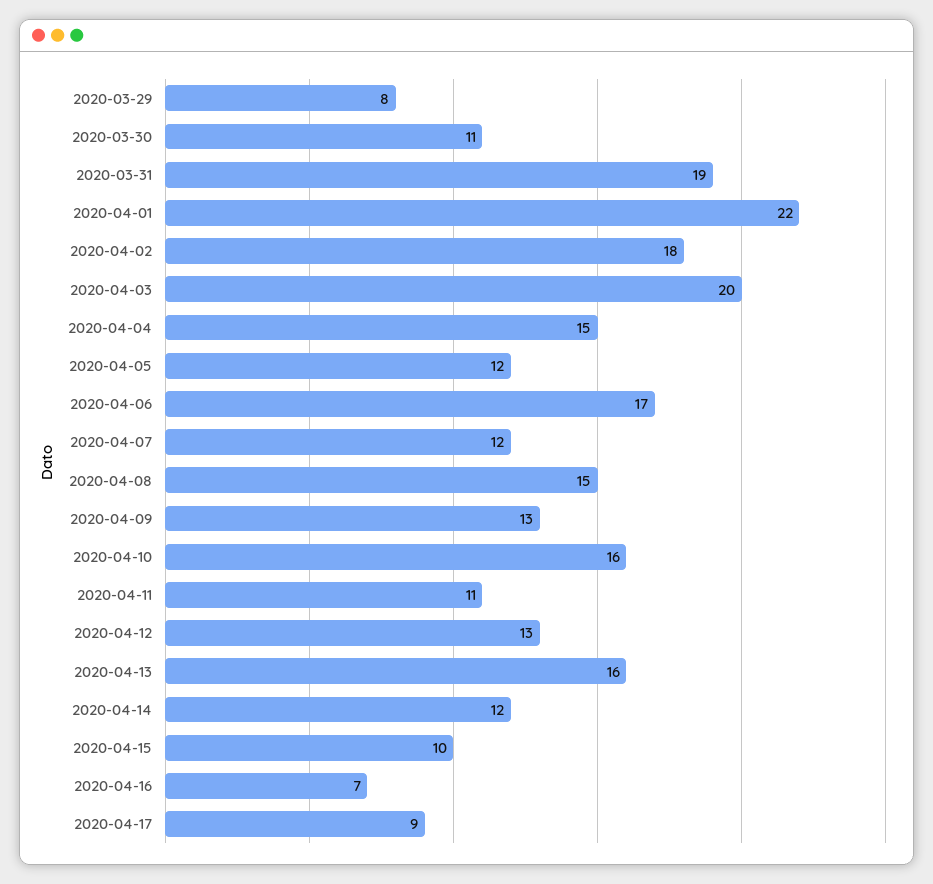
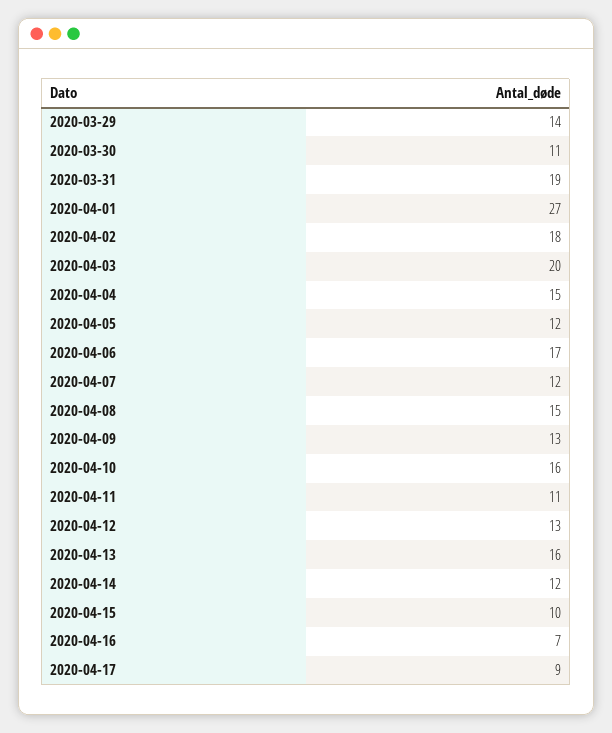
2020-03-29: 8 -> 14
2020-04-01: 22 -> 27

